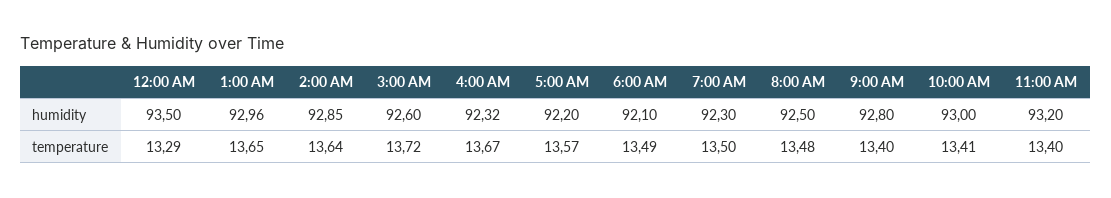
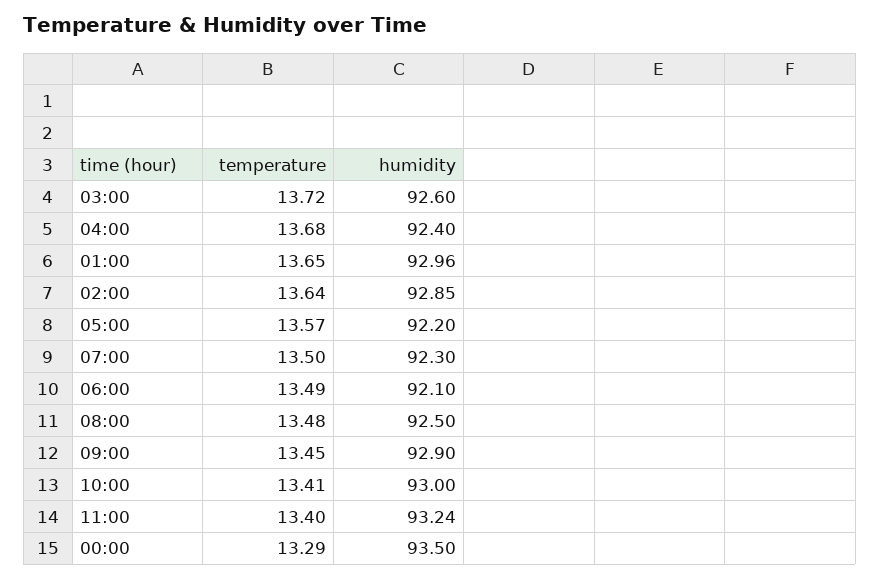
4:00 AM, humidity: 92.32 -> 92.4
9:00 AM, humidity: 92.8 -> 92.9
11:00 AM, humidity: 93.2 -> 93.24
4:00 AM, temperature: 13.67 -> 13.68
9:00 AM, temperature: 13.4 -> 13.45

